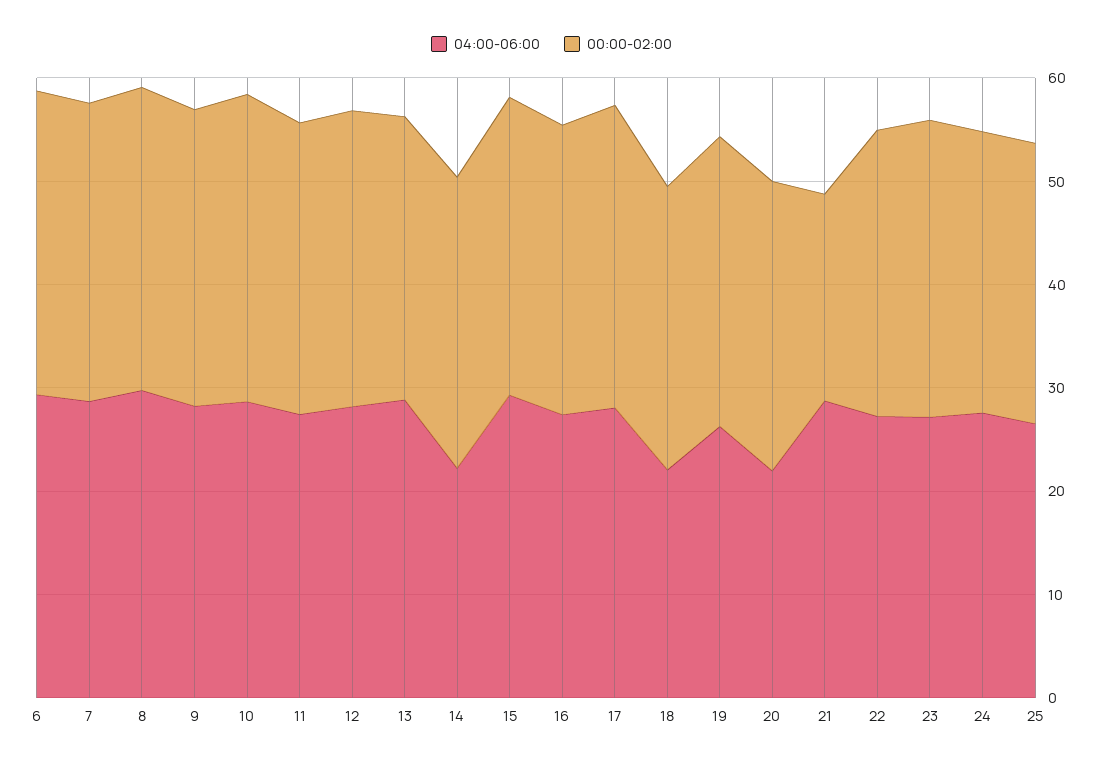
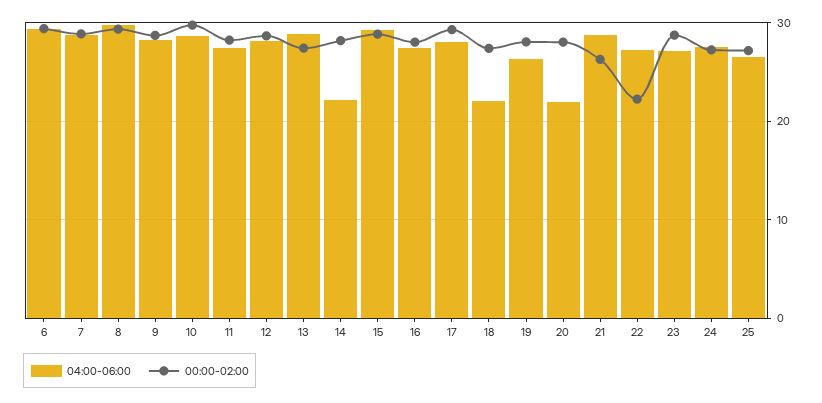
00:00-02:00, 21: 20 -> 26
00:00-02:00, 22: 28 -> 22

